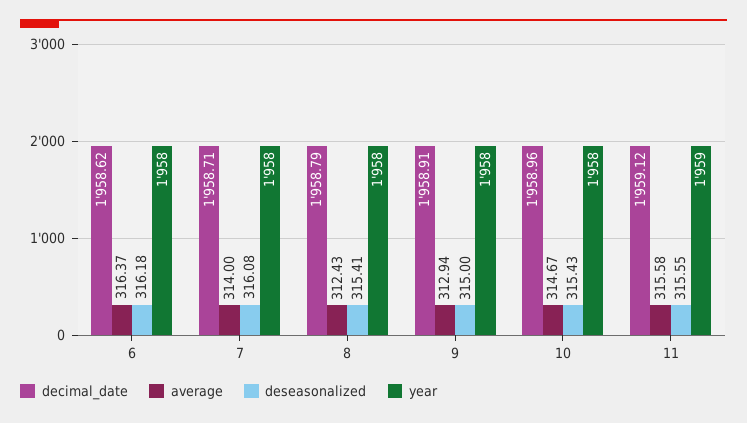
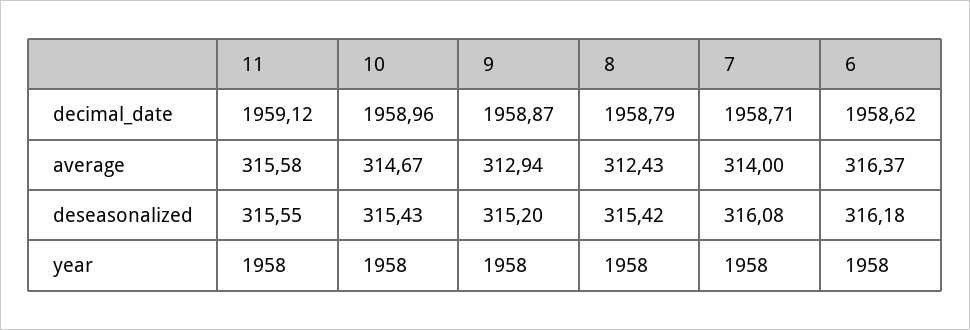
deseasonalized, 8: 315.41 -> 315.42
decimal_date, 9: 1958.91 -> 1958.87
deseasonalized, 9: 315 -> 315.2
year, 11: 1959 -> 1958

